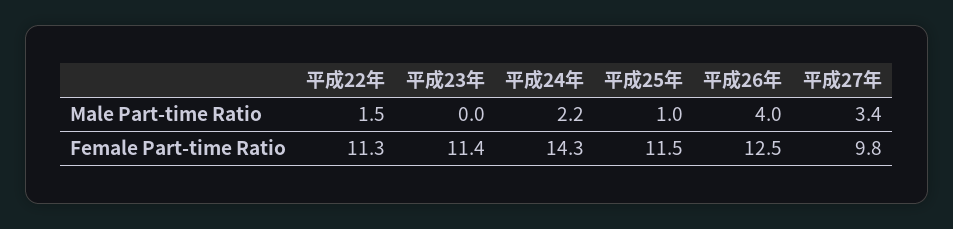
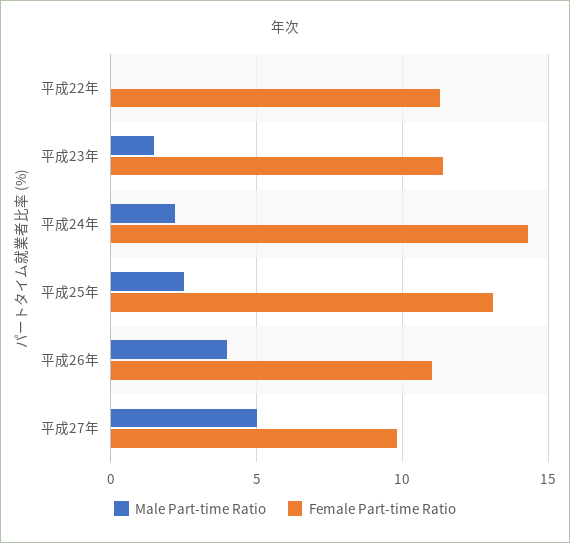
Male Part-time Ratio, 平成22年: 1.5 -> 0
Male Part-time Ratio, 平成23年: 0 -> 1.5
Male Part-time Ratio, 平成25年: 1 -> 2.5
Male Part-time Ratio, 平成27年: 3.4 -> 5
Female Part-time Ratio, 平成25年: 11.5 -> 13
Female Part-time Ratio, 平成26年: 12.5 -> 11

